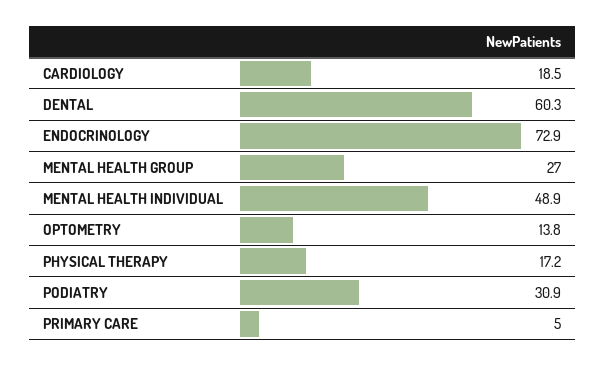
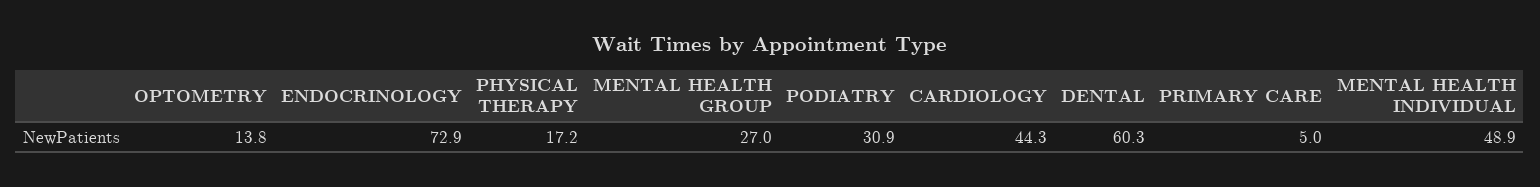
CARDIOLOGY: 18.5 -> 44.3

